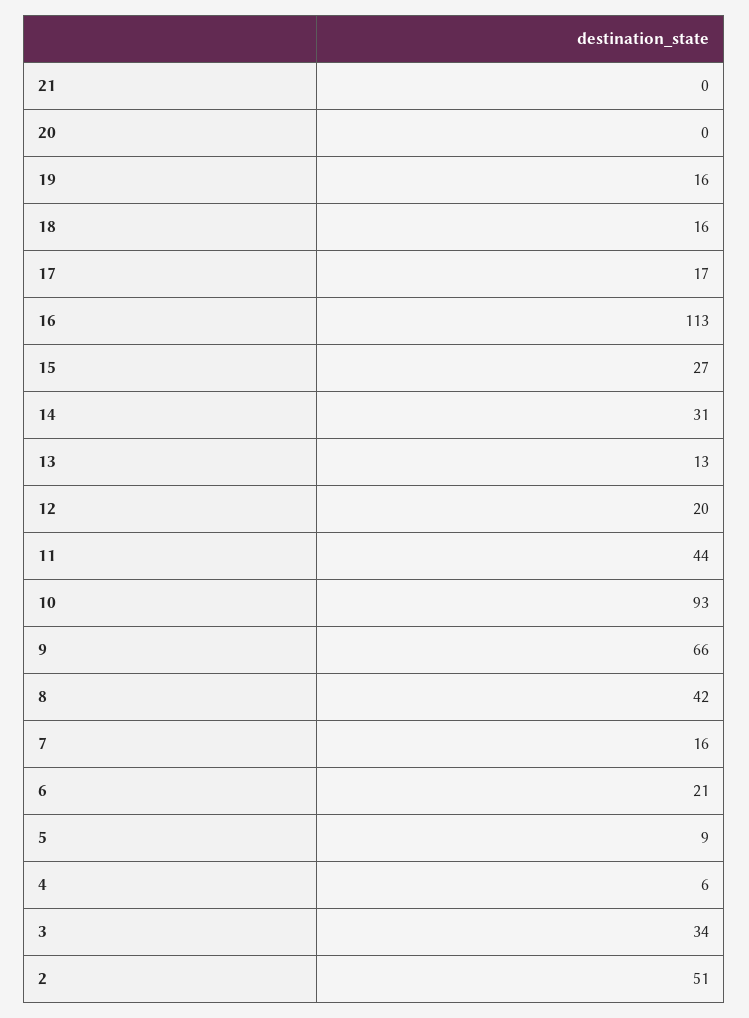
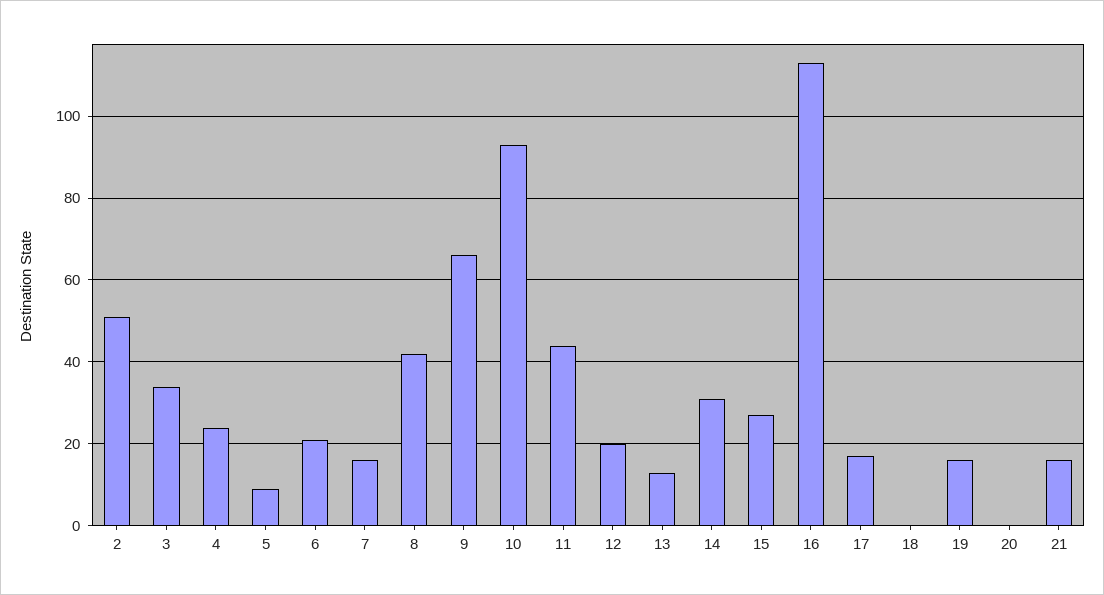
21: 0 -> 15
18: 16 -> 0
4: 6 -> 25

